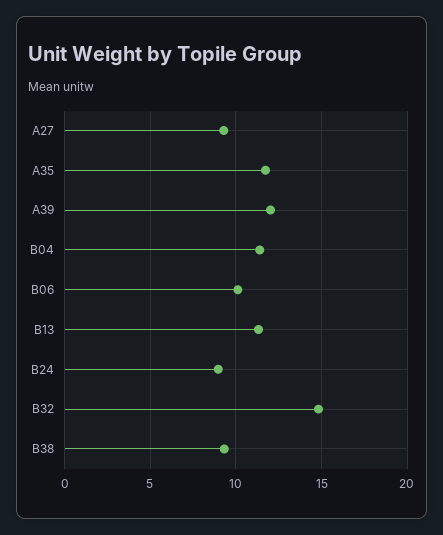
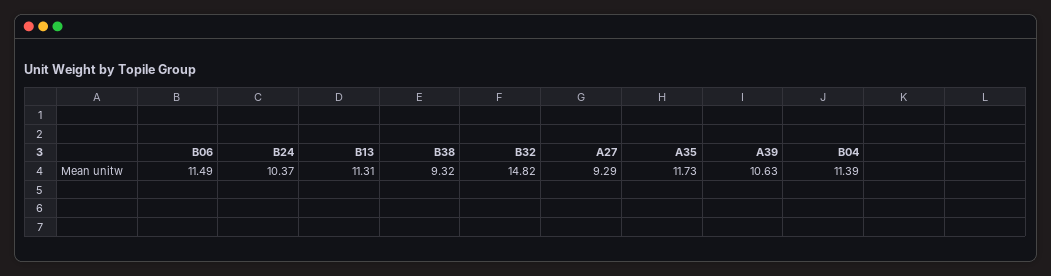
A39: 12 -> 10.63
B06: 10 -> 11.49
B24: 9 -> 10.37

